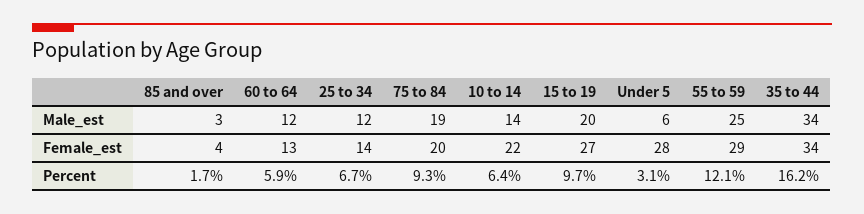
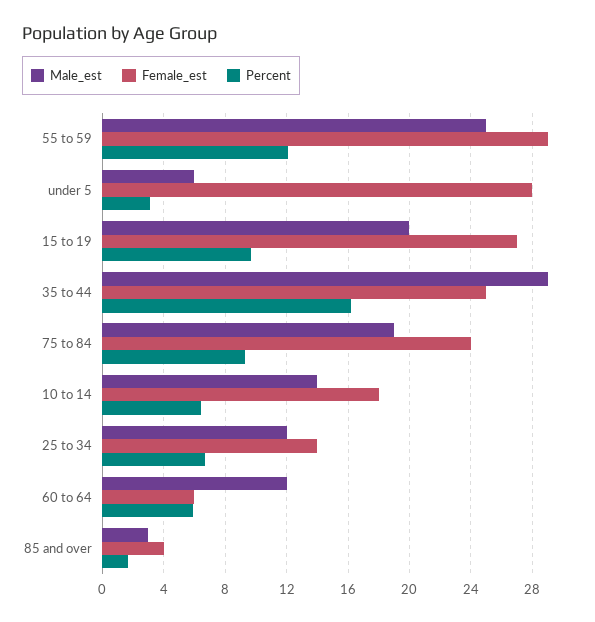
Male_est, 35 to 44: 34 -> 29
Female_est, 60 to 64: 13 -> 6
Female_est, 75 to 84: 20 -> 24
Female_est, 10 to 14: 22 -> 18
Female_est, 35 to 44: 34 -> 25

